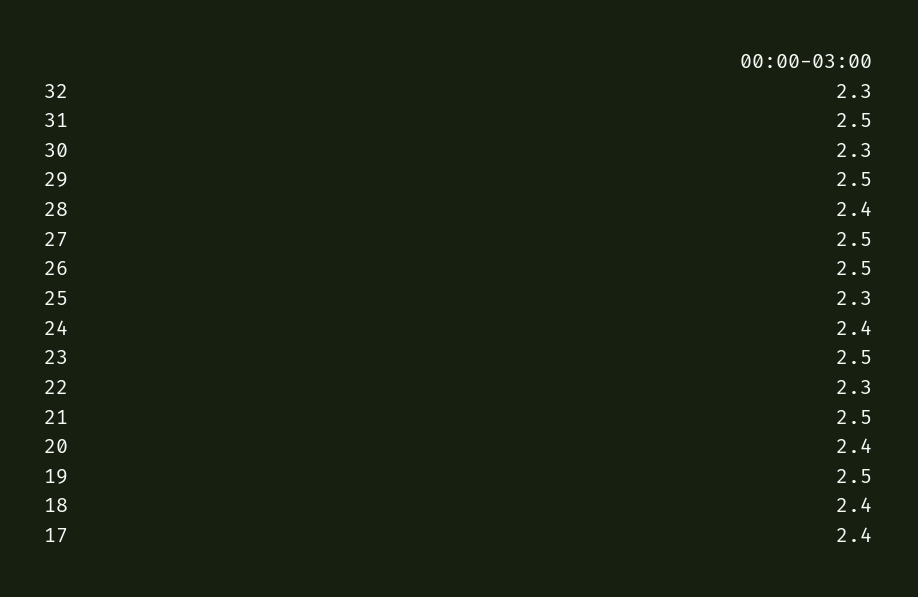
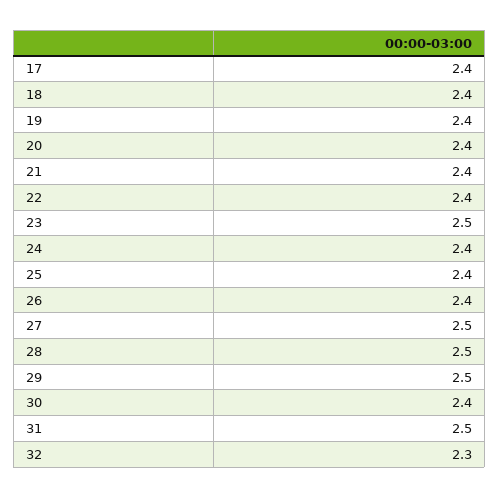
30: 2.3 -> 2.4
28: 2.4 -> 2.5
26: 2.5 -> 2.4
25: 2.3 -> 2.4
22: 2.3 -> 2.4
21: 2.5 -> 2.4
19: 2.5 -> 2.4

